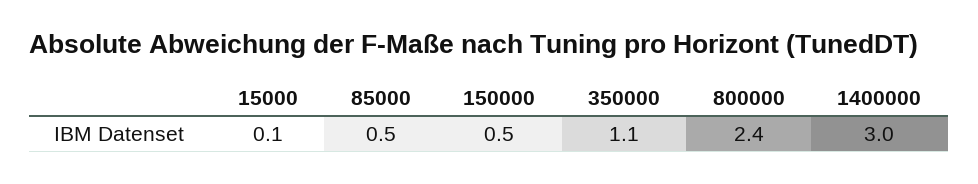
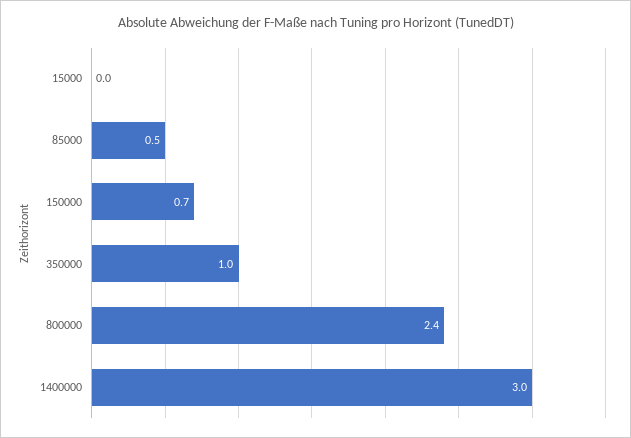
15000: 0.1 -> 0
150000: 0.5 -> 0.7
350000: 1.1 -> 1

